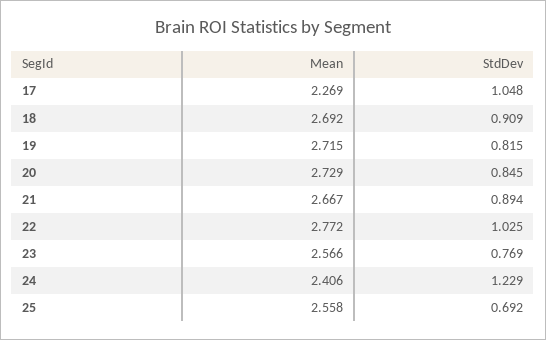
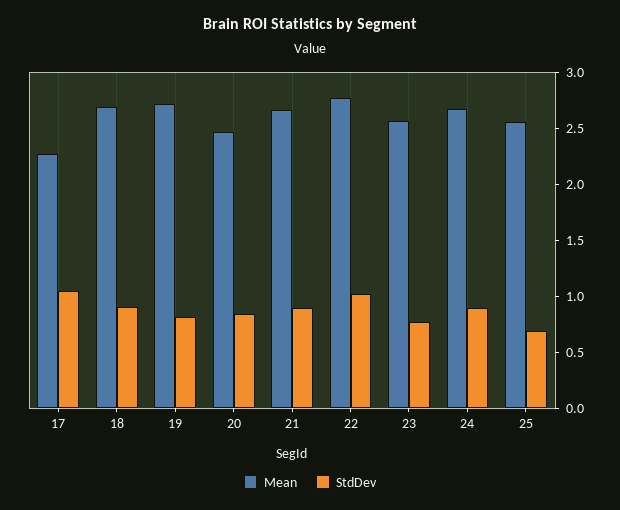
Mean, 20: 2.729 -> 2.5
Mean, 24: 2.406 -> 2.7
StdDev, 24: 1.229 -> 0.9

